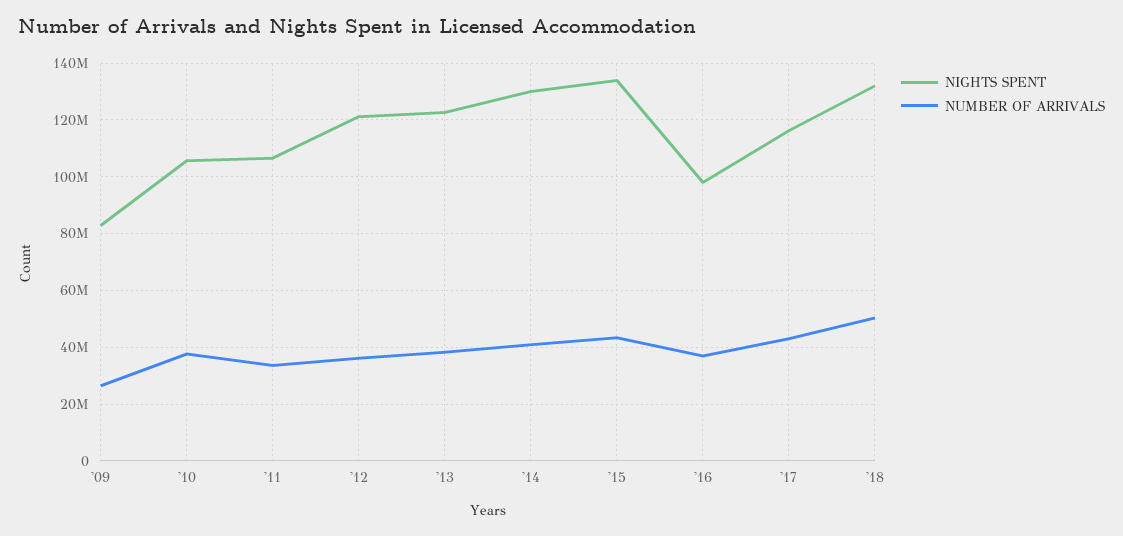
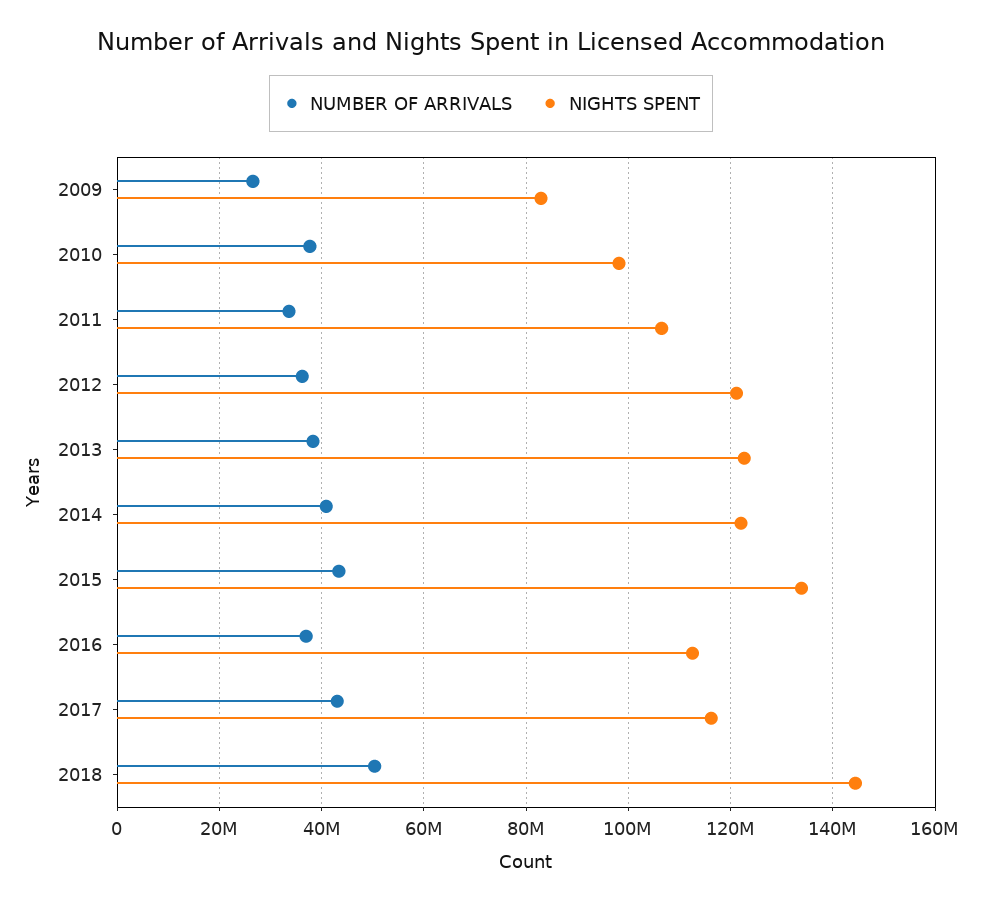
NIGHTS SPENT, '10: 105000000 -> 98000000
NIGHTS SPENT, '14: 130000000 -> 122000000
NIGHTS SPENT, '16: 97500000 -> 112000000
NIGHTS SPENT, '18: 132500000 -> 144000000

